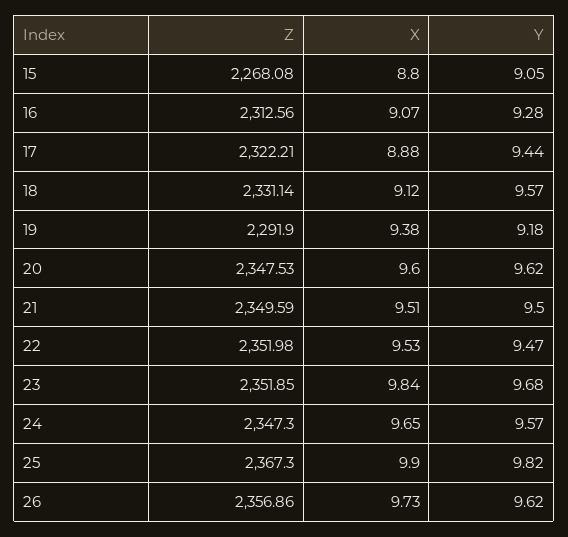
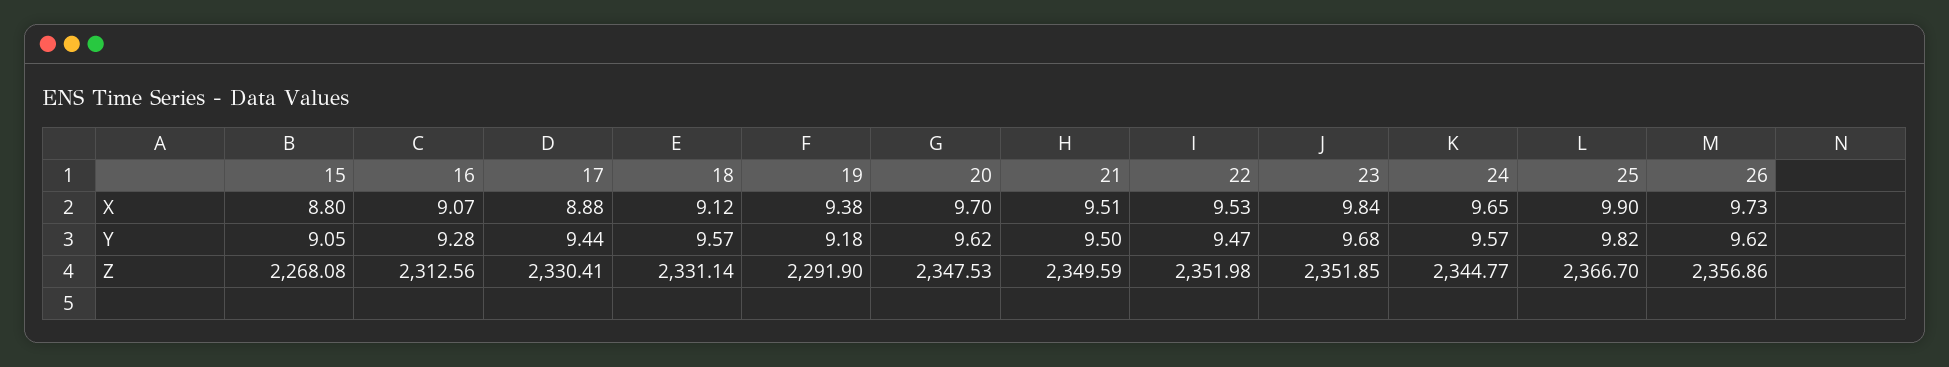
Z, 17: 2322.21 -> 2330.41
X, 20: 9.6 -> 9.7
Z, 24: 2347.3 -> 2344.77
Z, 25: 2367.3 -> 2366.7

